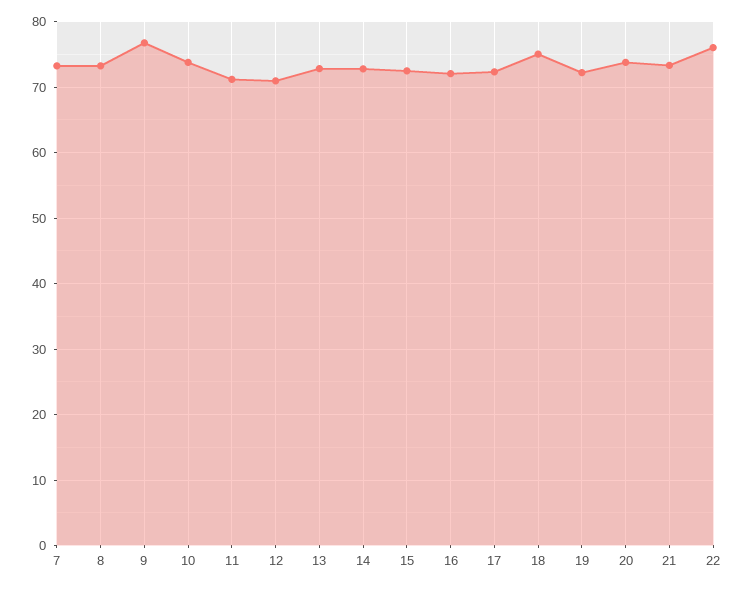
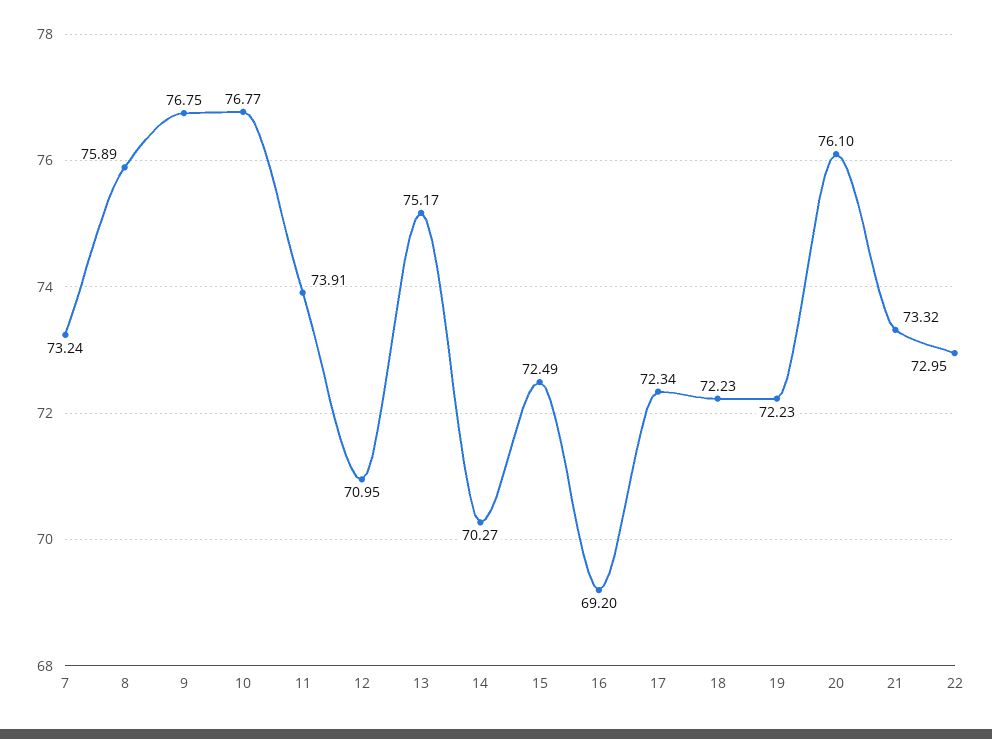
8: 73 -> 75.89
10: 74 -> 76.77
11: 71 -> 73.91
13: 73 -> 75.17
14: 73 -> 70.27
16: 72 -> 69.2
18: 75 -> 72.23
20: 74 -> 76.1
22: 76 -> 72.95

